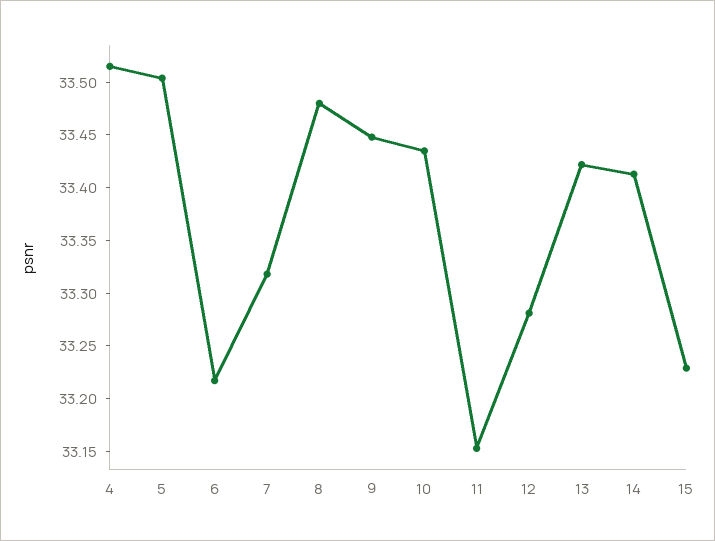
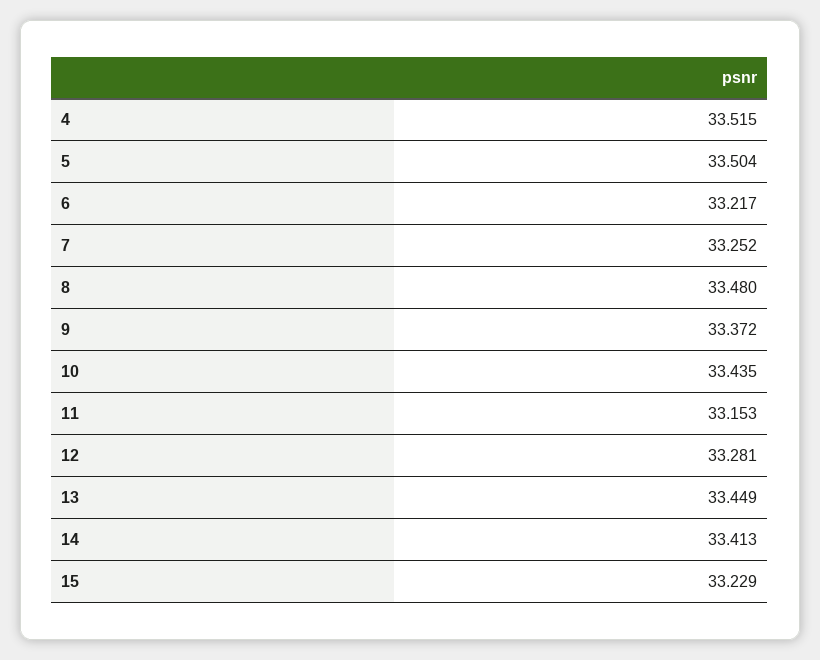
7: 33.32 -> 33.252
9: 33.45 -> 33.372
13: 33.42 -> 33.449

